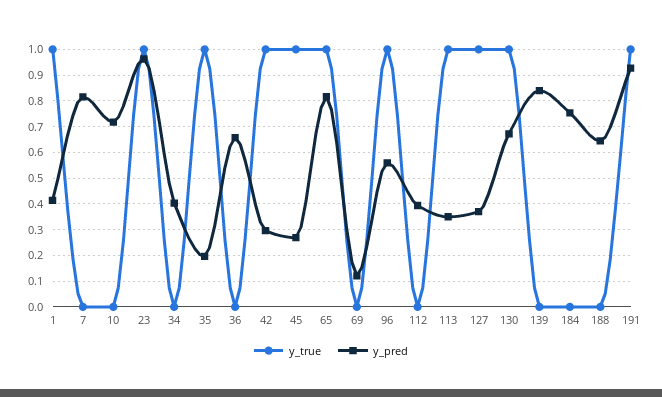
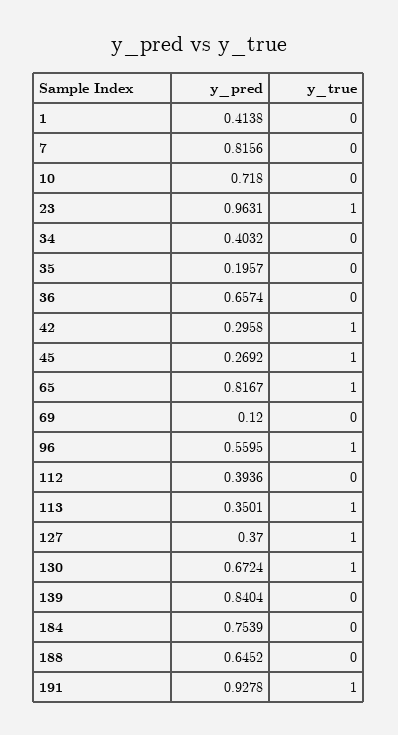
y_true, 1: 1 -> 0
y_true, 35: 1 -> 0

